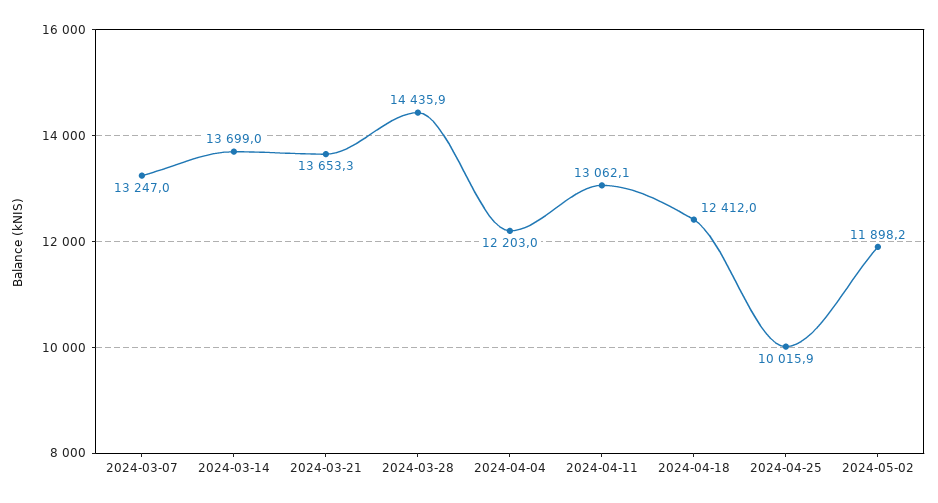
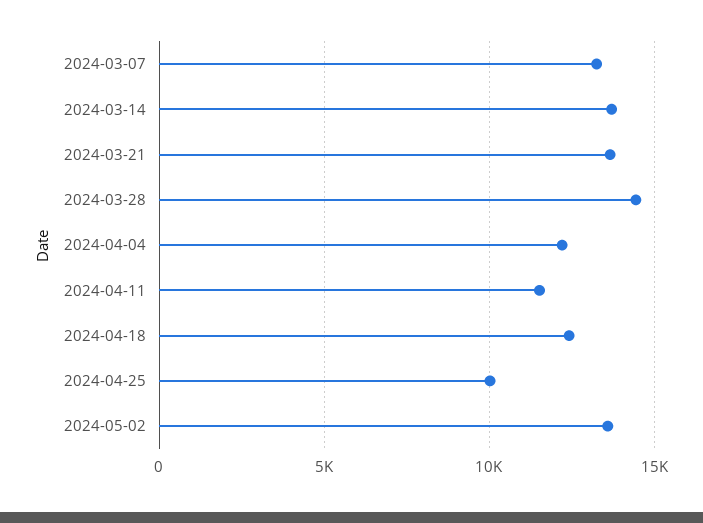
2024-04-11: 13062.1 -> 11500
2024-05-02: 11898.2 -> 13500

